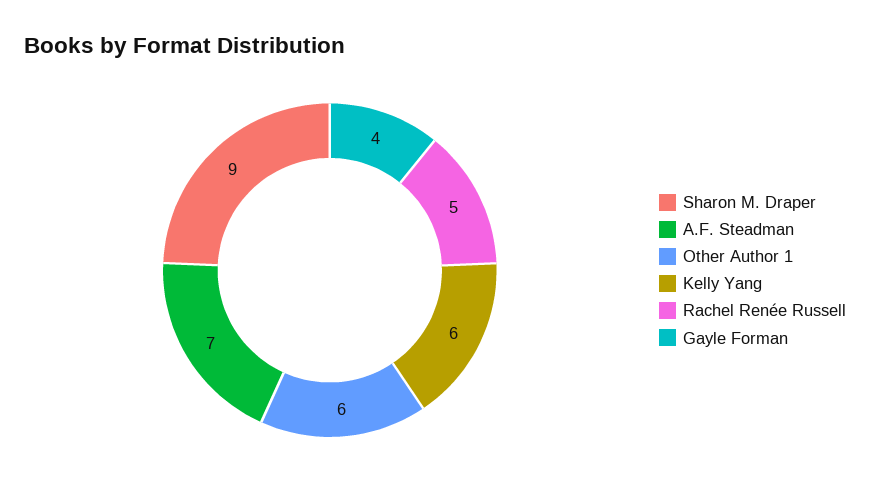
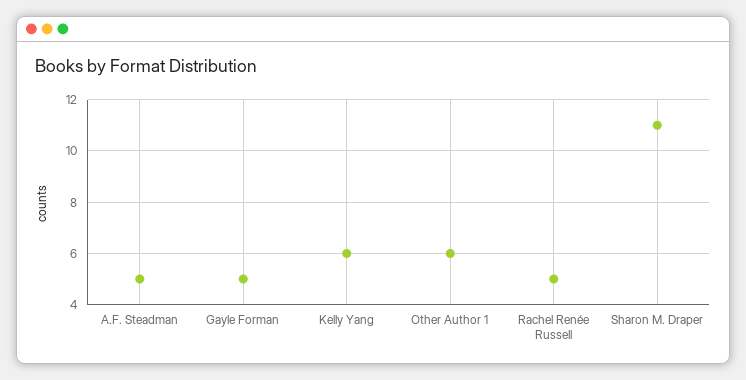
Sharon M. Draper: 9 -> 11
A.F. Steadman: 7 -> 5
Gayle Forman: 4 -> 5

